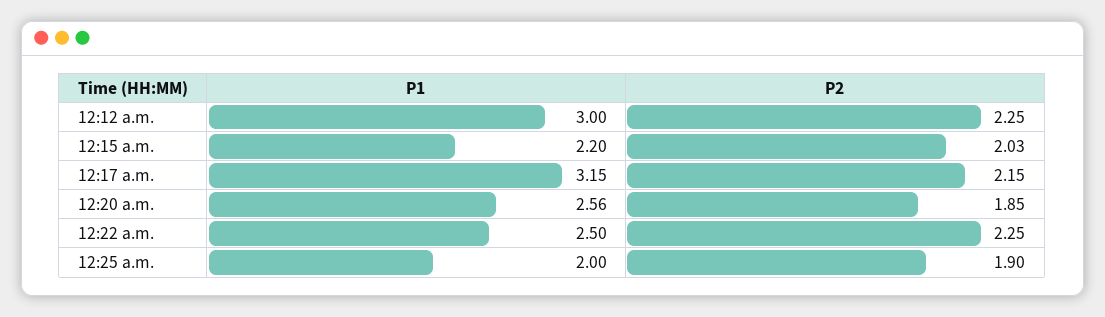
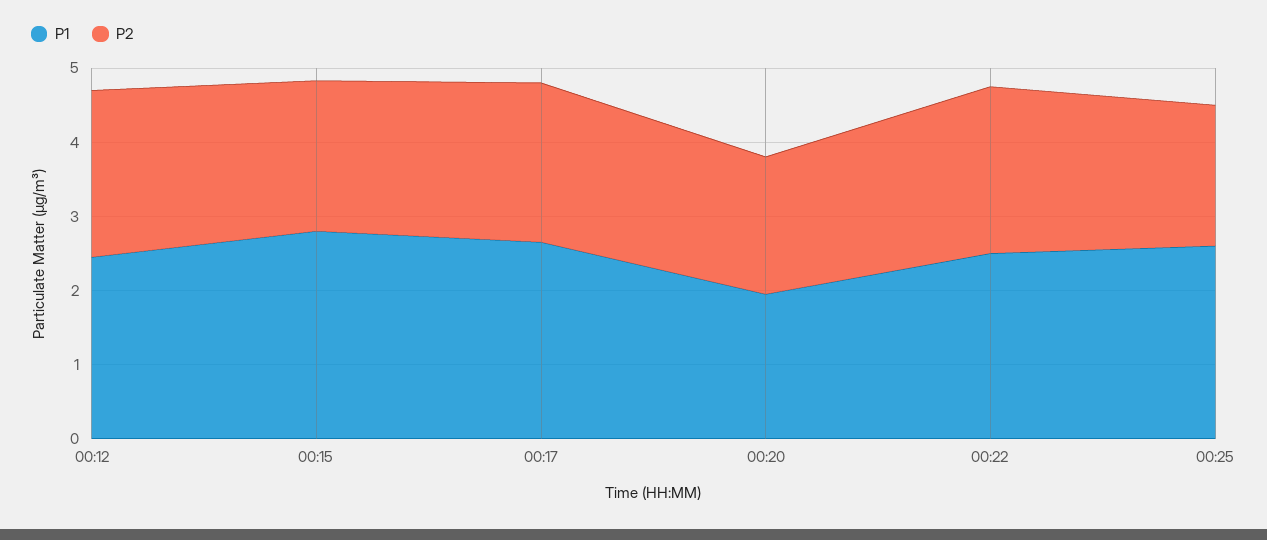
P1, 12:12 a.m.: 3 -> 2.4
P1, 12:15 a.m.: 2.2 -> 2.8
P1, 12:17 a.m.: 3.15 -> 2.6
P1, 12:20 a.m.: 2.56 -> 2
P1, 12:25 a.m.: 2 -> 2.6

